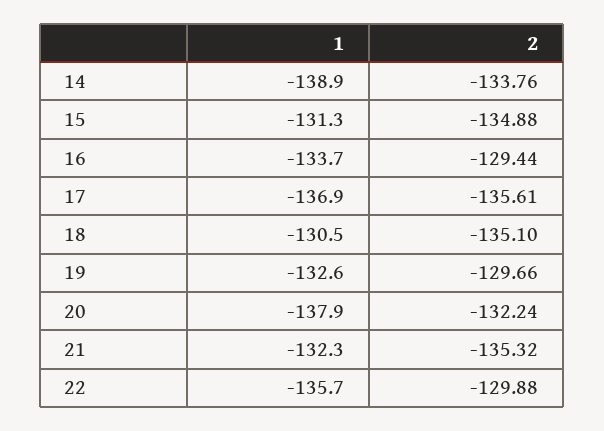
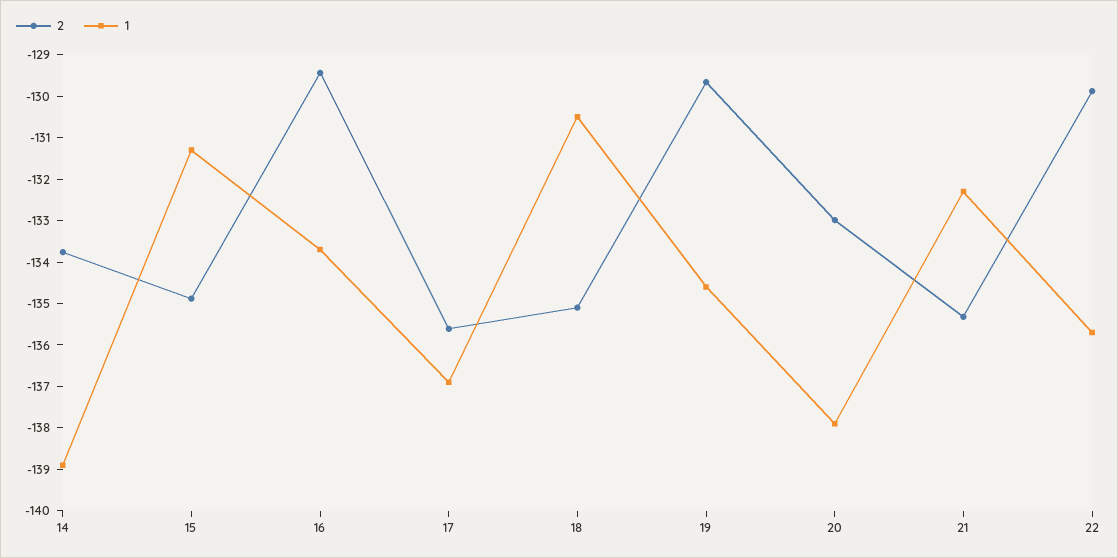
1, 19: -132.6 -> -134.6
2, 20: -132.24 -> -133

